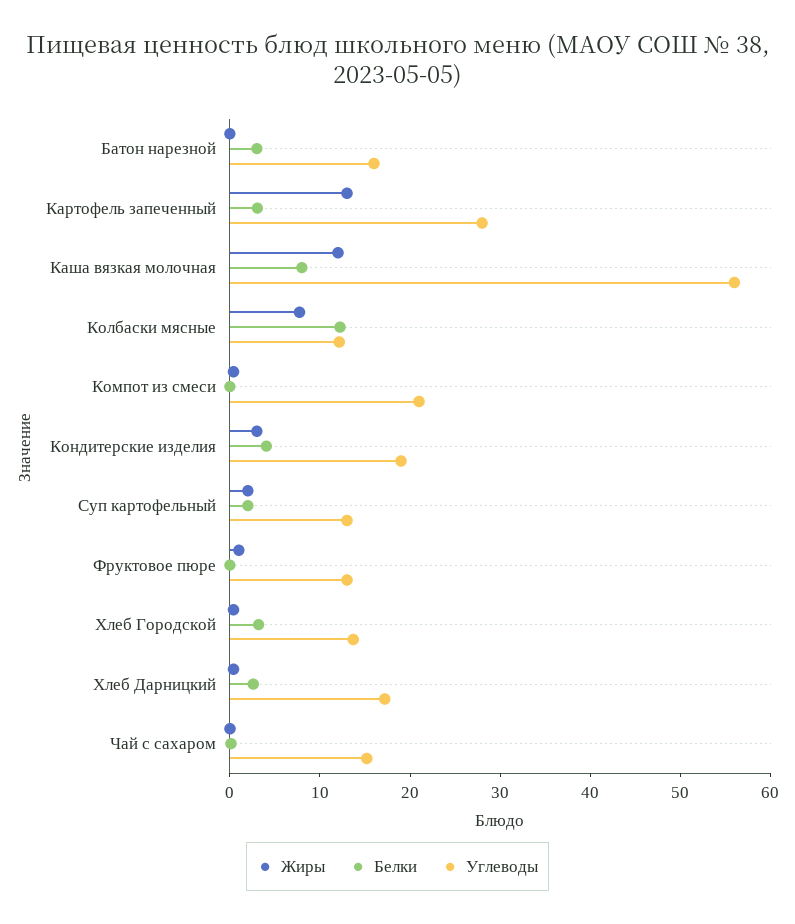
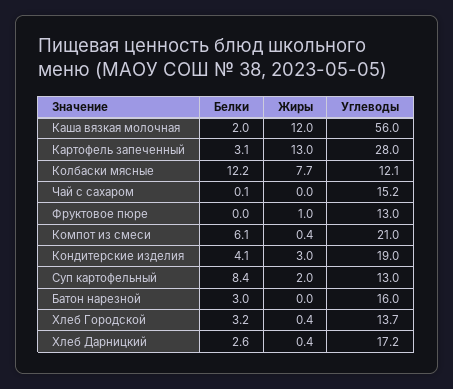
Белки, Каша вязкая молочная: 8 -> 2
Белки, Компот из смеси: 0 -> 6.1
Белки, Суп картофельный: 2 -> 8.4

